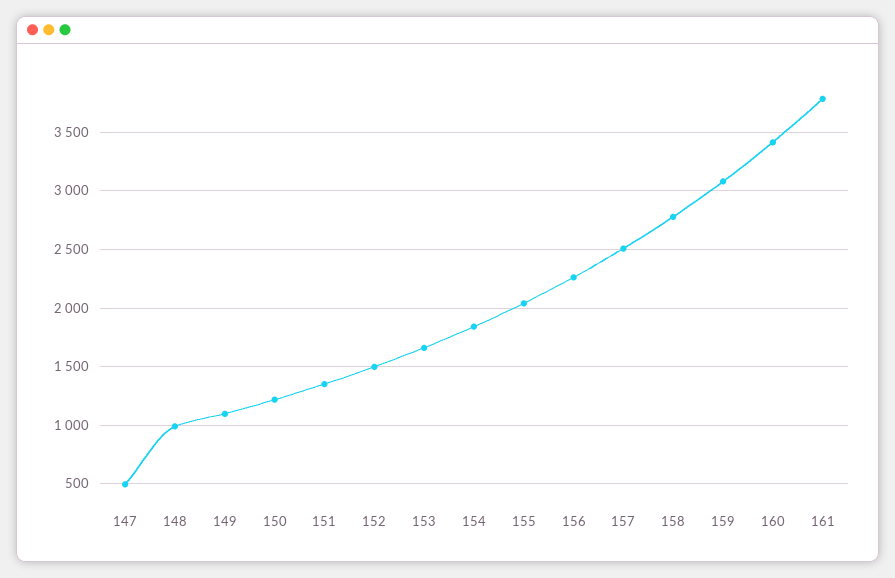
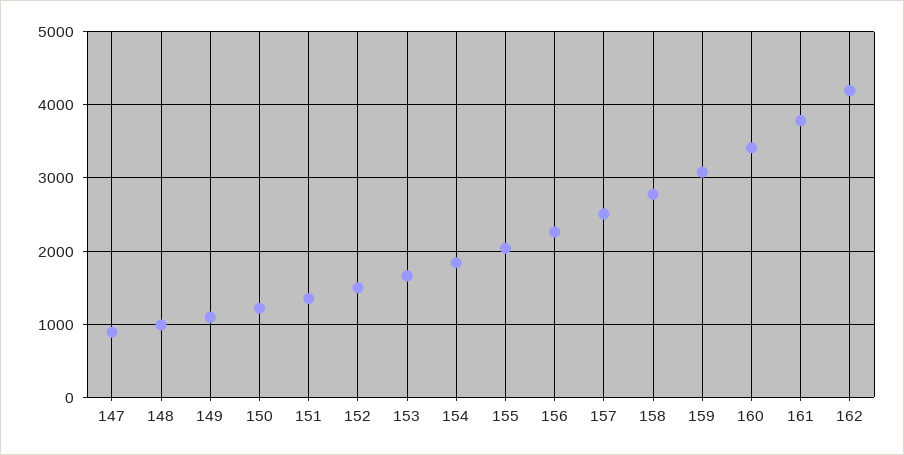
147: 500 -> 900
162: none -> 4200

